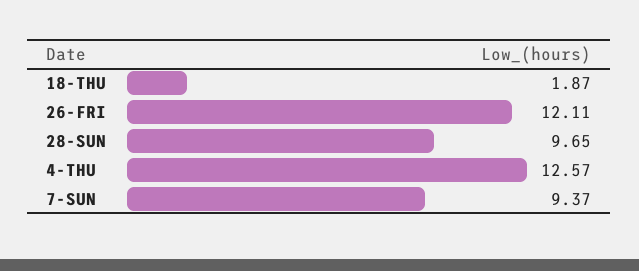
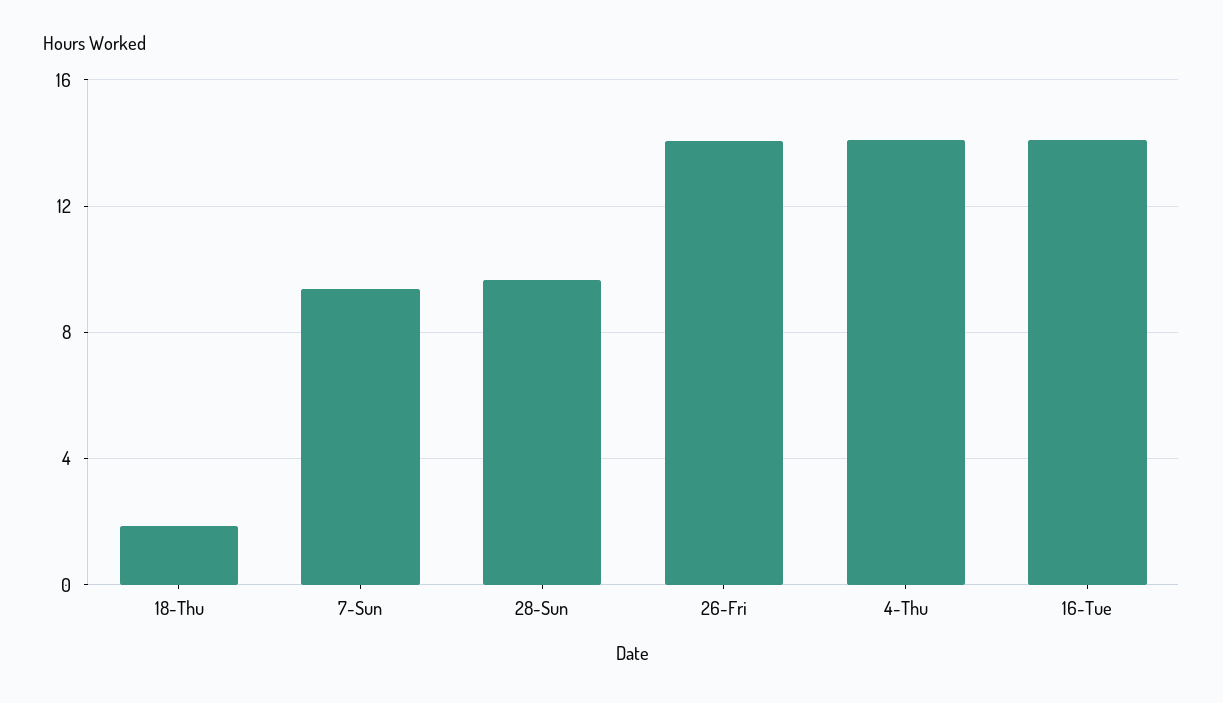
26-FRI: 12.11 -> 14
4-THU: 12.57 -> 14
16-Tue: none -> 14

